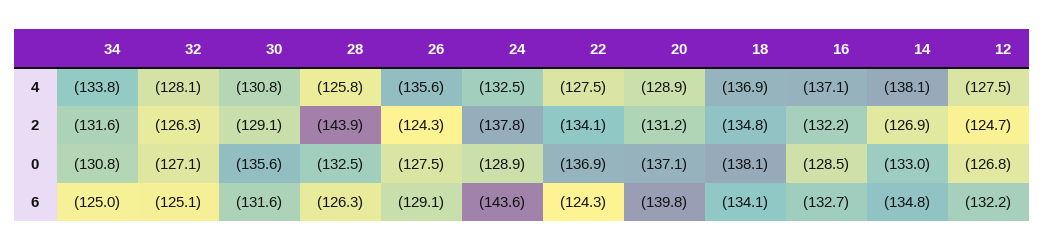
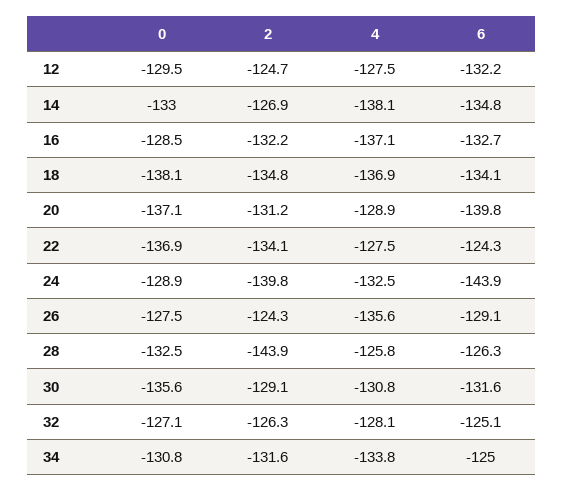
24, 2: -137.8 -> -139.8
12, 0: -126.8 -> -129.5
24, 6: -143.6 -> -143.9

